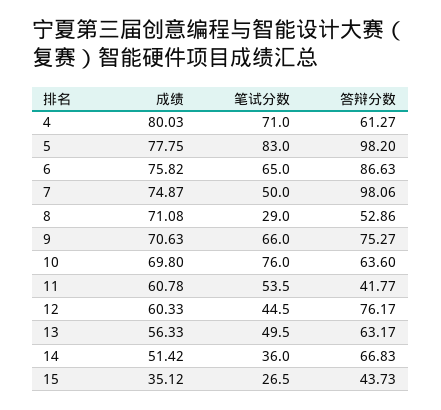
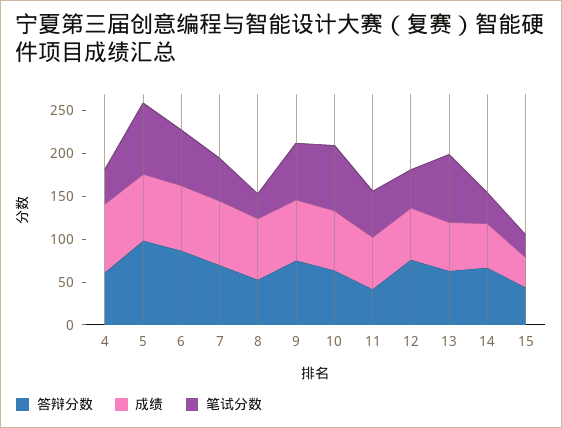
笔试分数, 4: 71 -> 40
答辩分数, 7: 98.06 -> 70
笔试分数, 13: 49.5 -> 80

